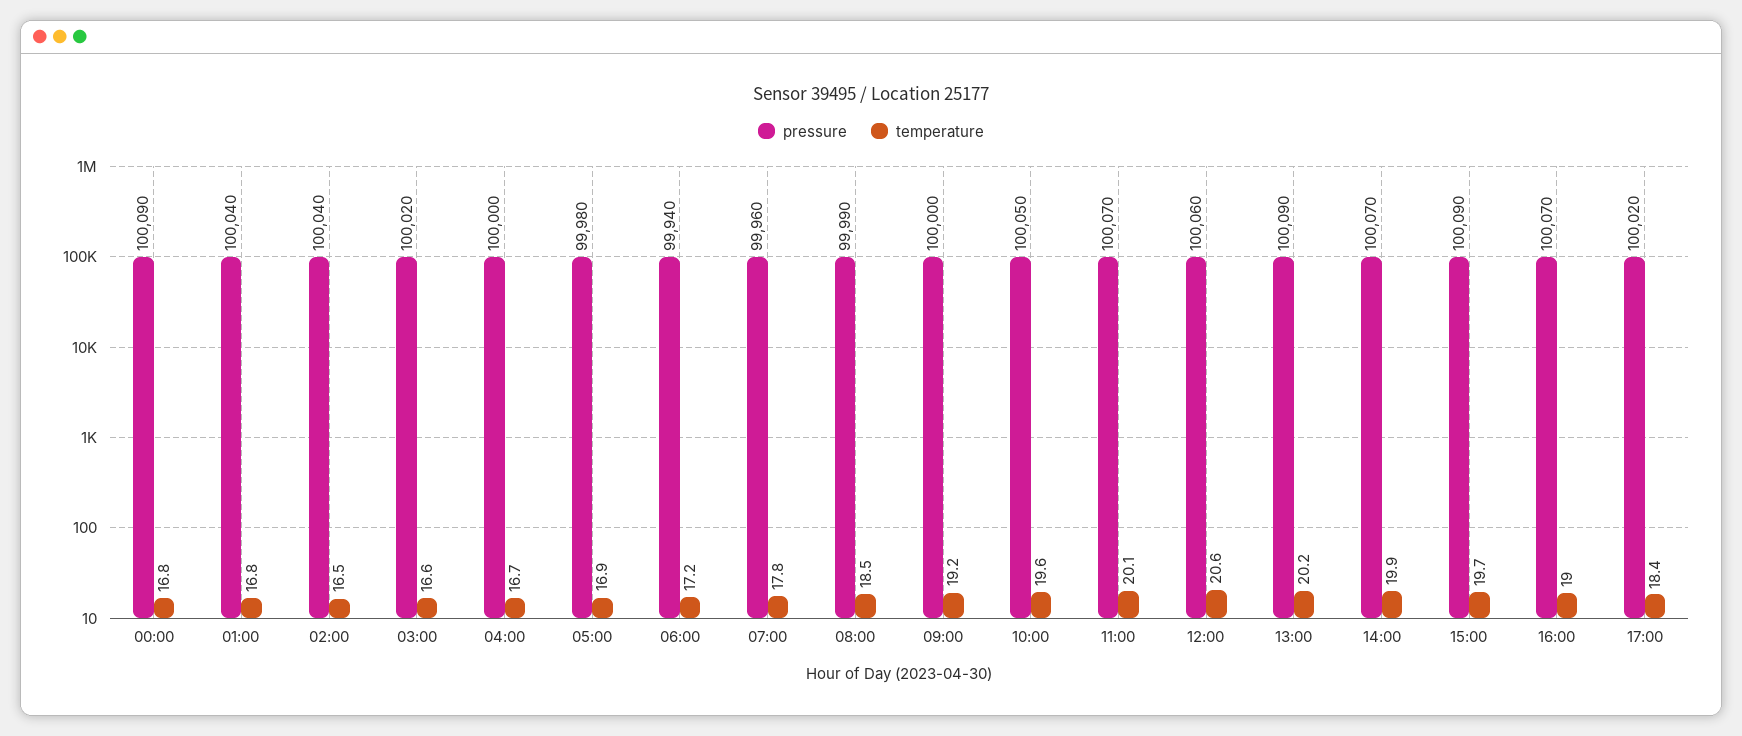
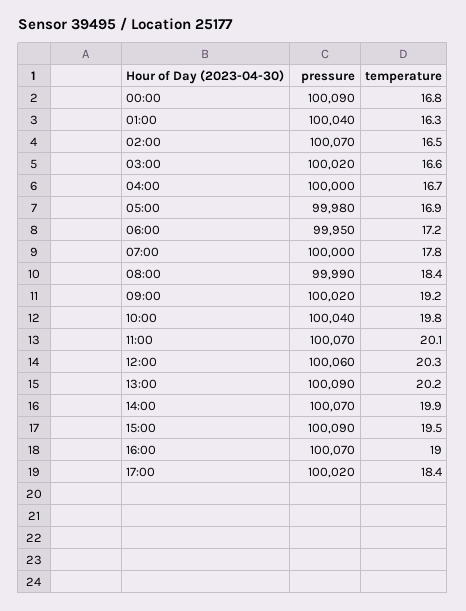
temperature, 01:00: 16.8 -> 16.3
pressure, 02:00: 100040 -> 100070
pressure, 06:00: 99940 -> 99950
pressure, 07:00: 99960 -> 100000
temperature, 08:00: 18.5 -> 18.4
pressure, 09:00: 100000 -> 100020
pressure, 10:00: 100050 -> 100040
temperature, 10:00: 19.6 -> 19.8
temperature, 12:00: 20.6 -> 20.3
temperature, 15:00: 19.7 -> 19.5

